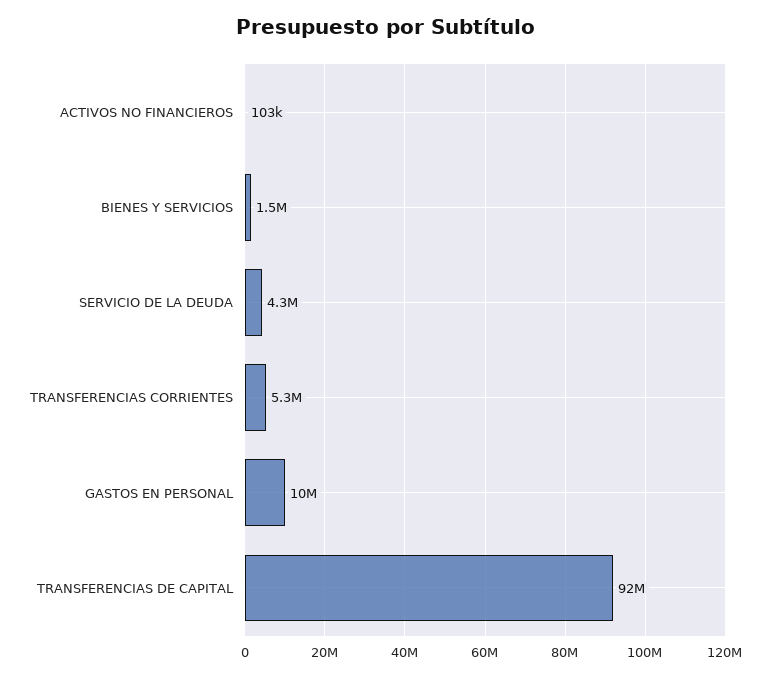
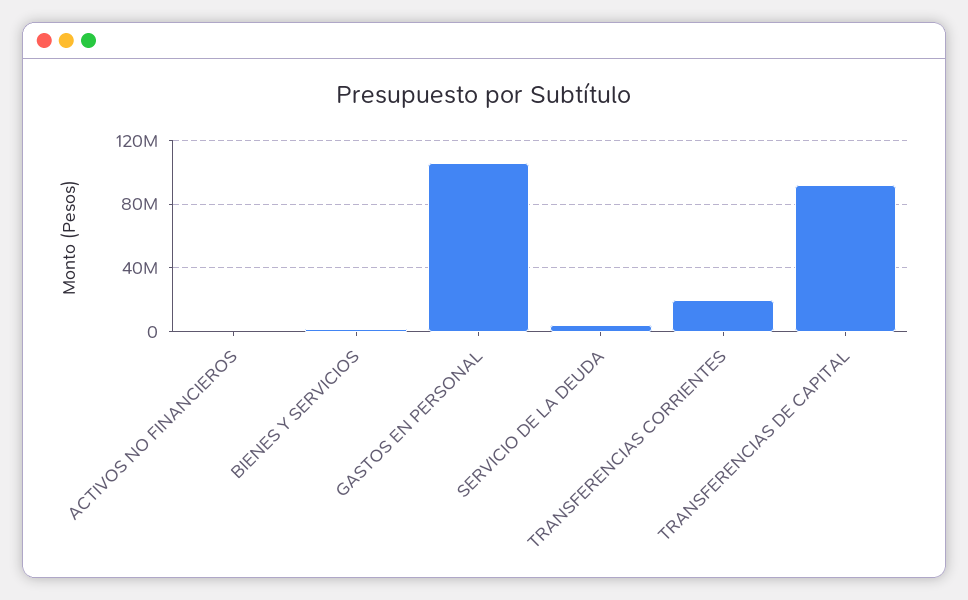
TRANSFERENCIAS CORRIENTES: 5300000 -> 20000000
GASTOS EN PERSONAL: 10000000 -> 105000000

